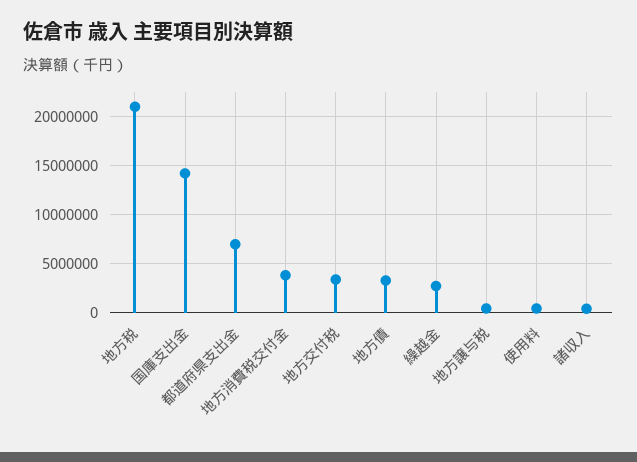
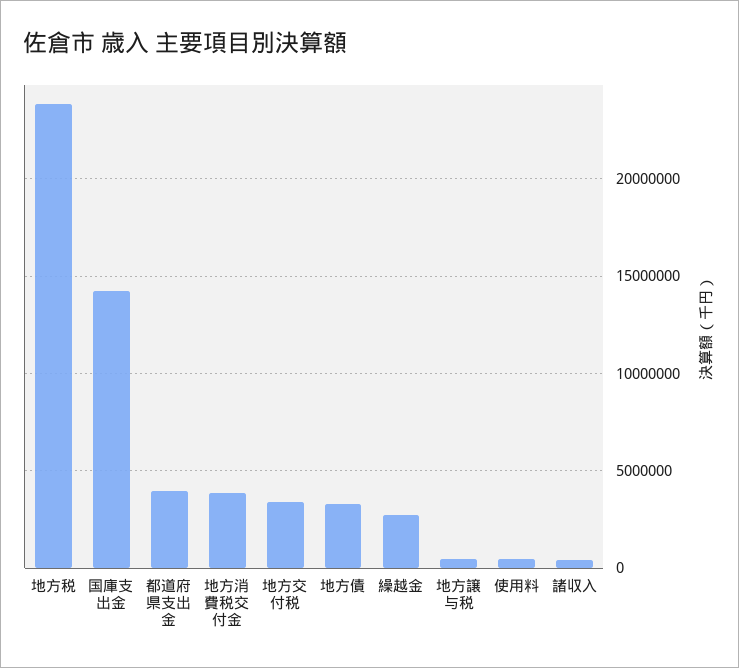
地方税: 21000000 -> 24000000
都道府県支出金: 7000000 -> 4000000

